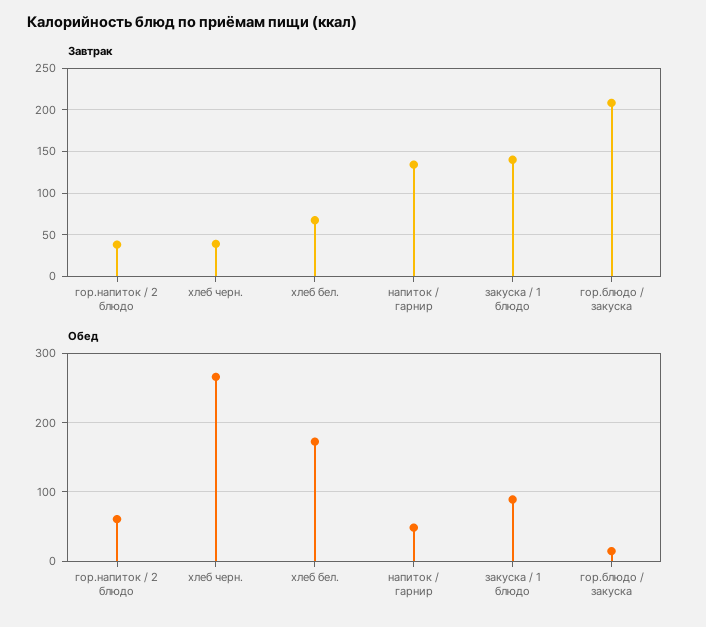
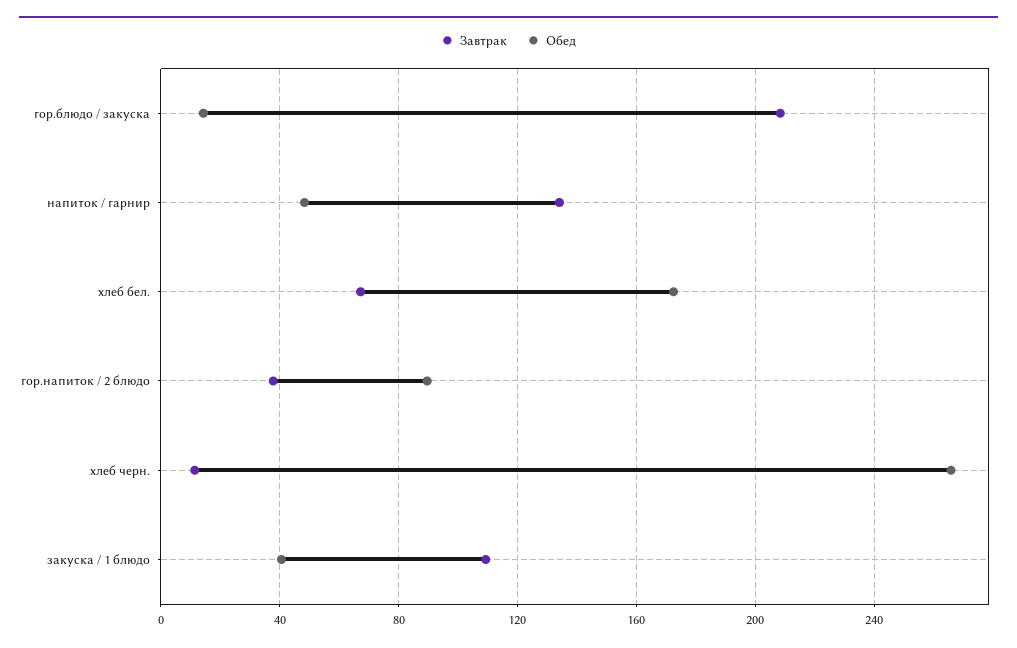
Завтрак, хлеб черн.: 40 -> 10
Завтрак, закуска / 1 блюдо: 140 -> 110
Обед, гор.напиток / 2 блюдо: 60 -> 90
Обед, закуска / 1 блюдо: 90 -> 40

